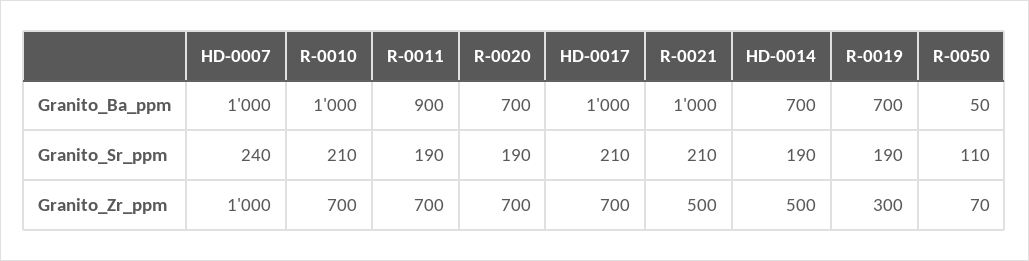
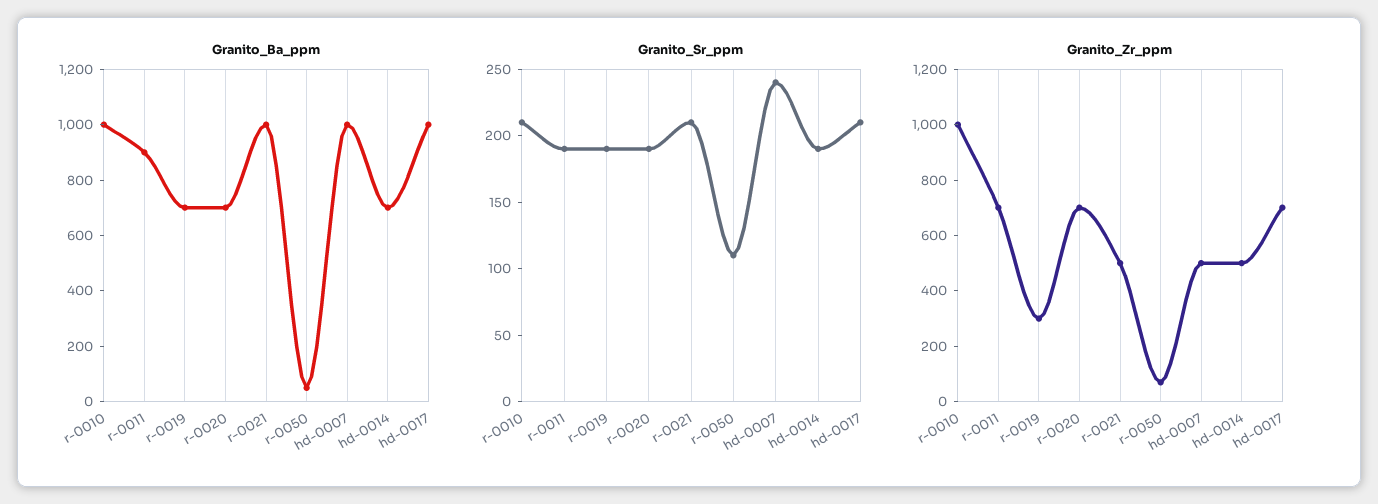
Granito_Zr_ppm, HD-0007: 1000 -> 500
Granito_Zr_ppm, R-0010: 700 -> 1000

